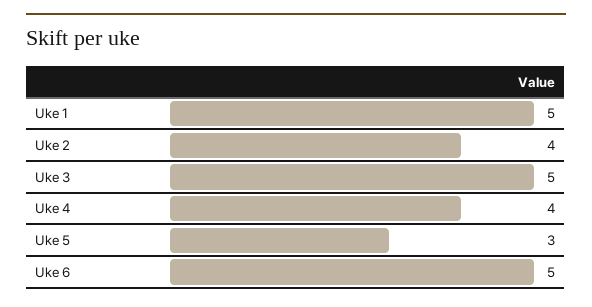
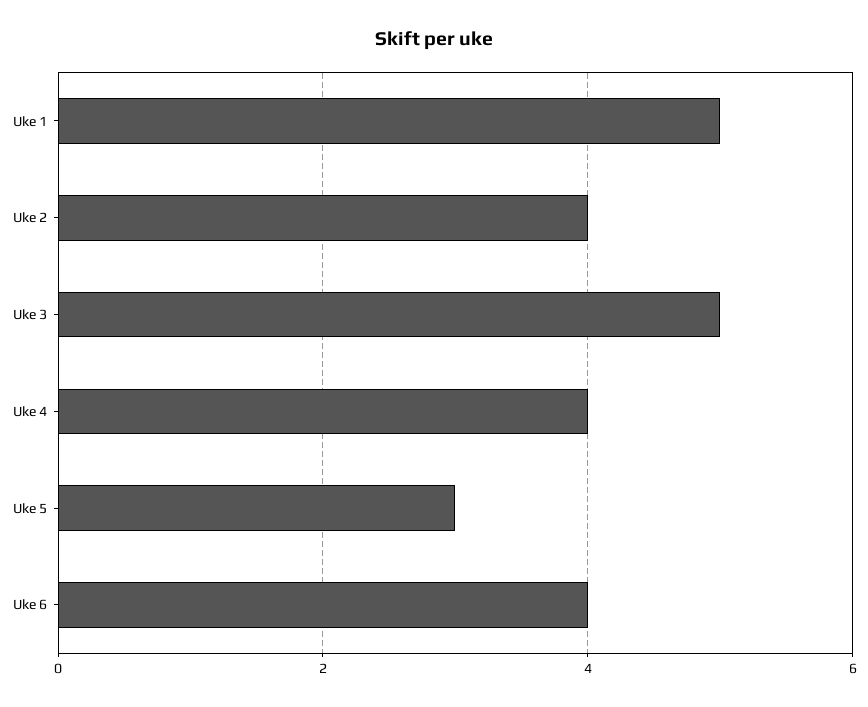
Uke 6: 5 -> 4

